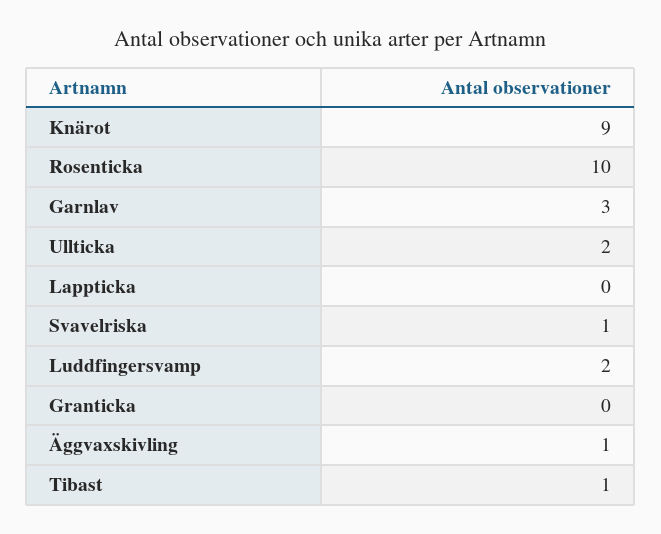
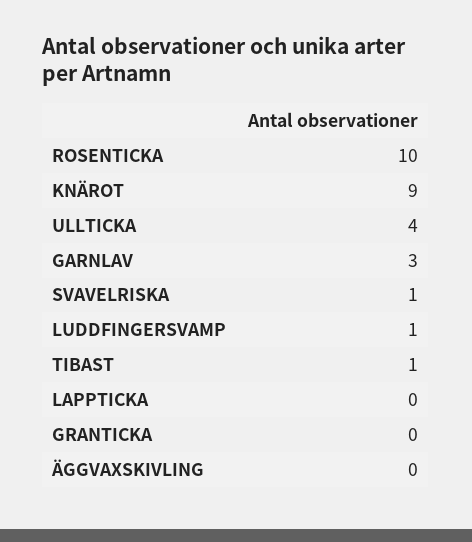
Ullticka: 2 -> 4
Luddfingersvamp: 2 -> 1
Äggvaxskivling: 1 -> 0

